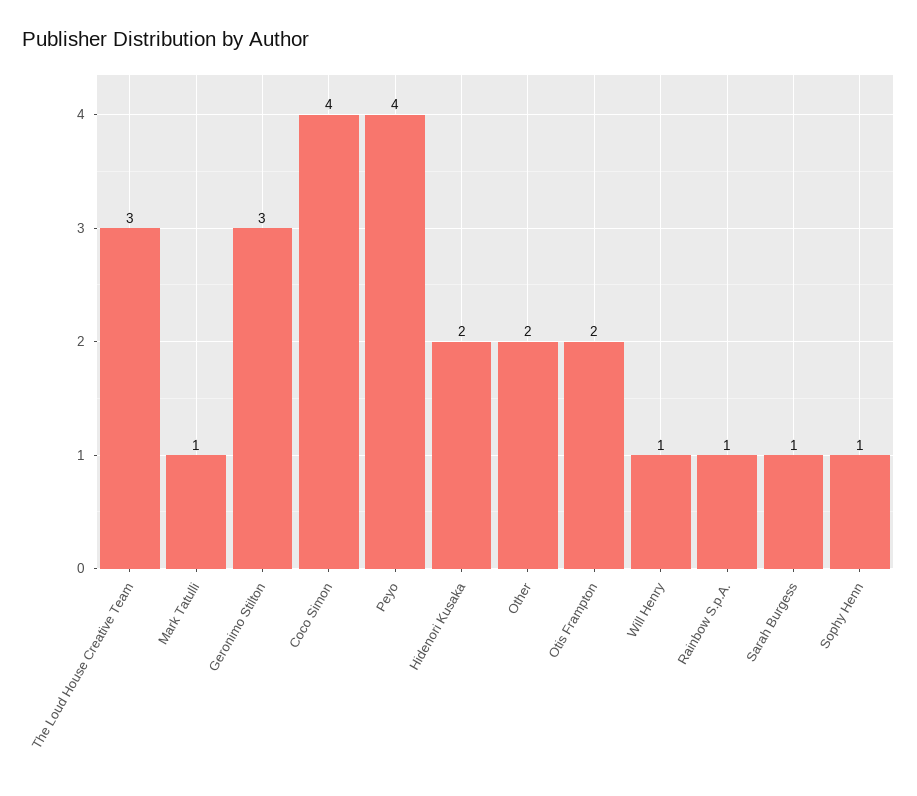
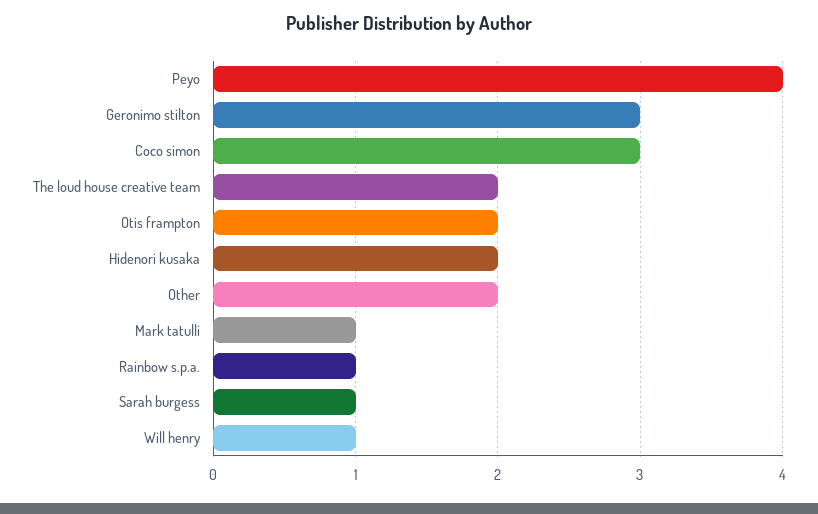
The Loud House Creative Team: 3 -> 2
Coco Simon: 4 -> 3
Sophy Henn: 1 -> none

